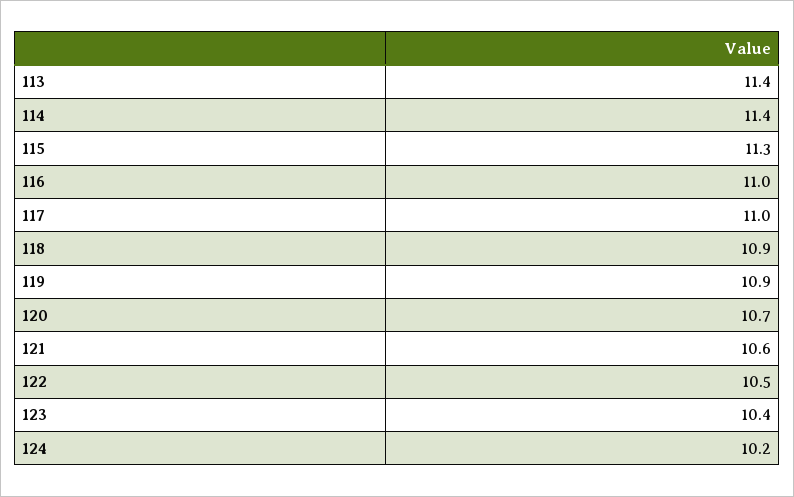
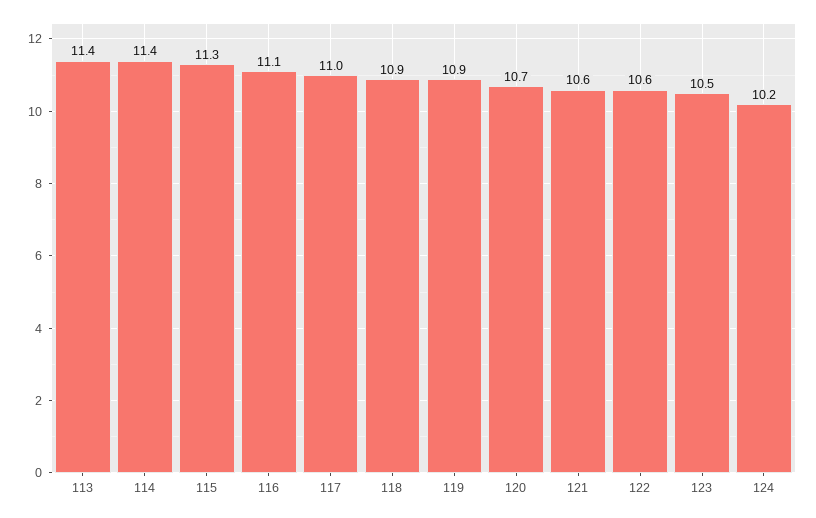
116: 11 -> 11.1
122: 10.5 -> 10.6
123: 10.4 -> 10.5

